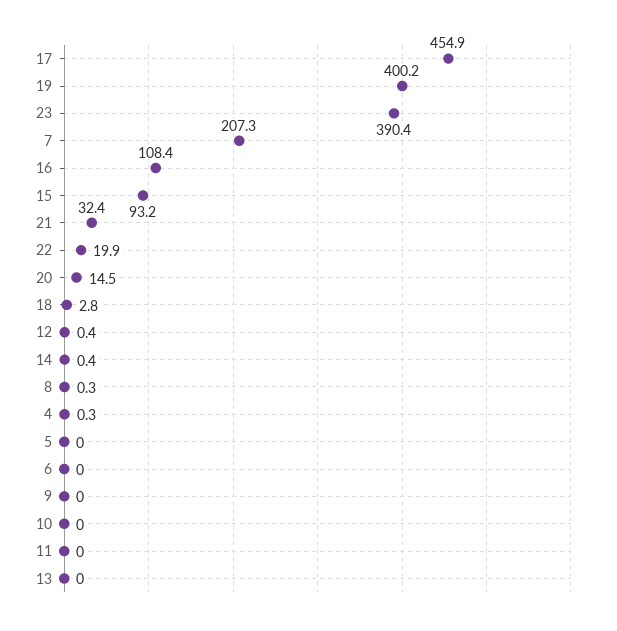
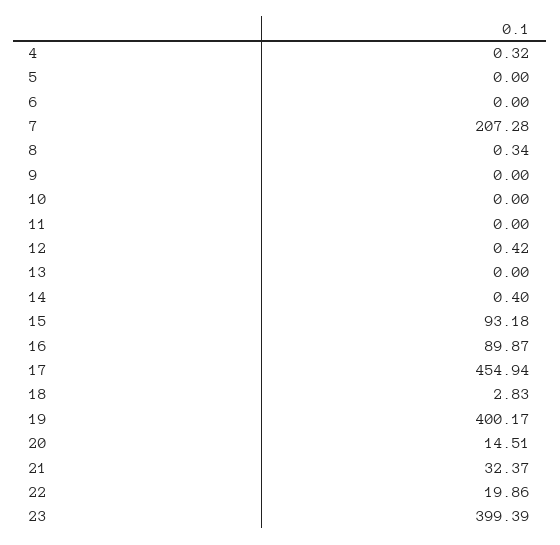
23: 390.4 -> 399.39
16: 108.4 -> 89.87

